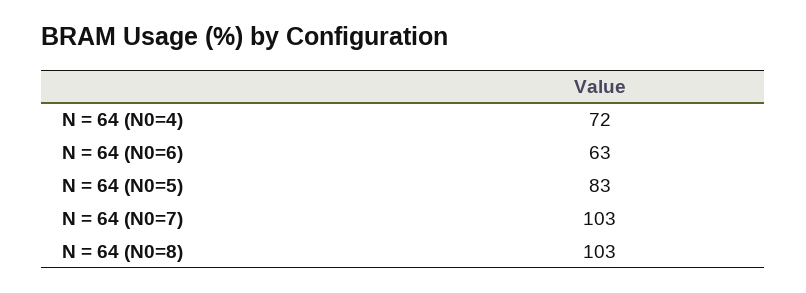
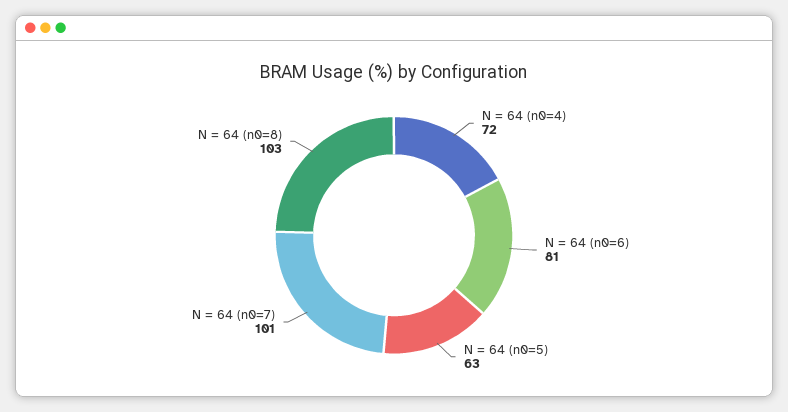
N = 64 (N0=6): 63 -> 81
N = 64 (N0=5): 83 -> 63
N = 64 (N0=7): 103 -> 101

